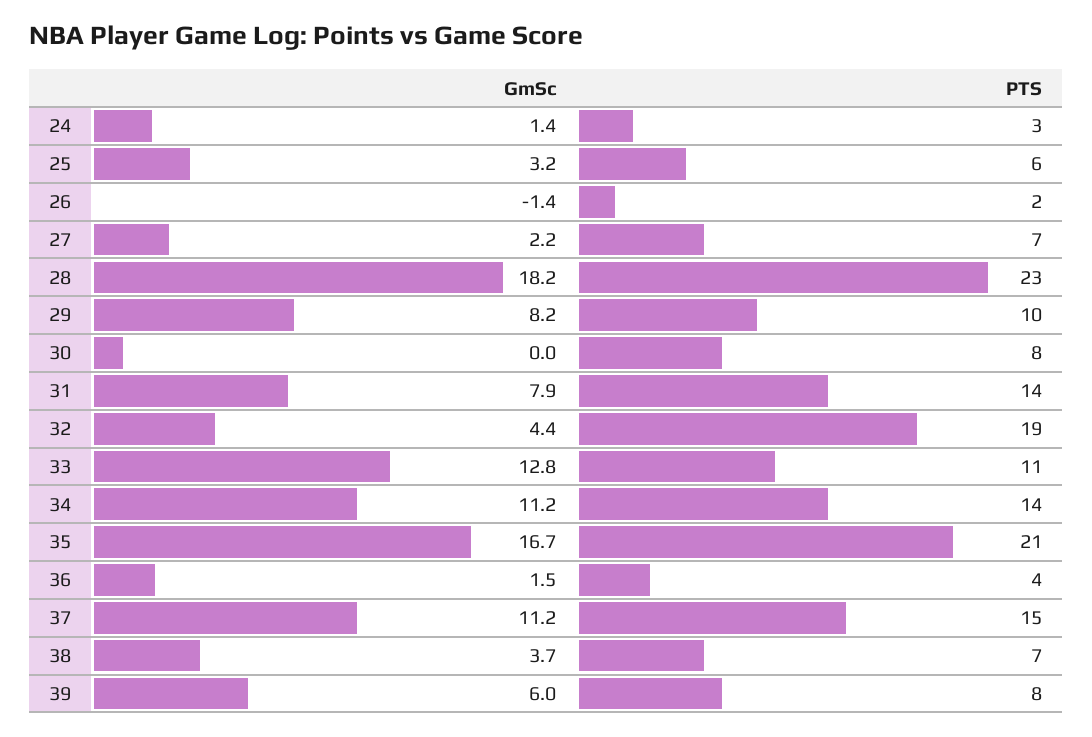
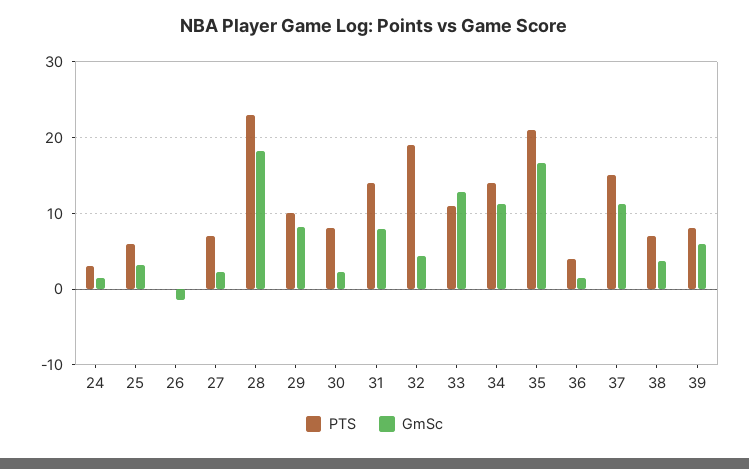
PTS, 26: 2 -> 0
GmSc, 30: 0 -> 2

